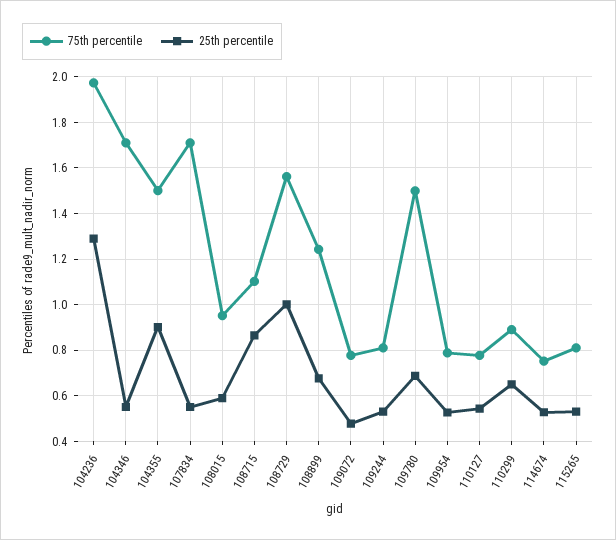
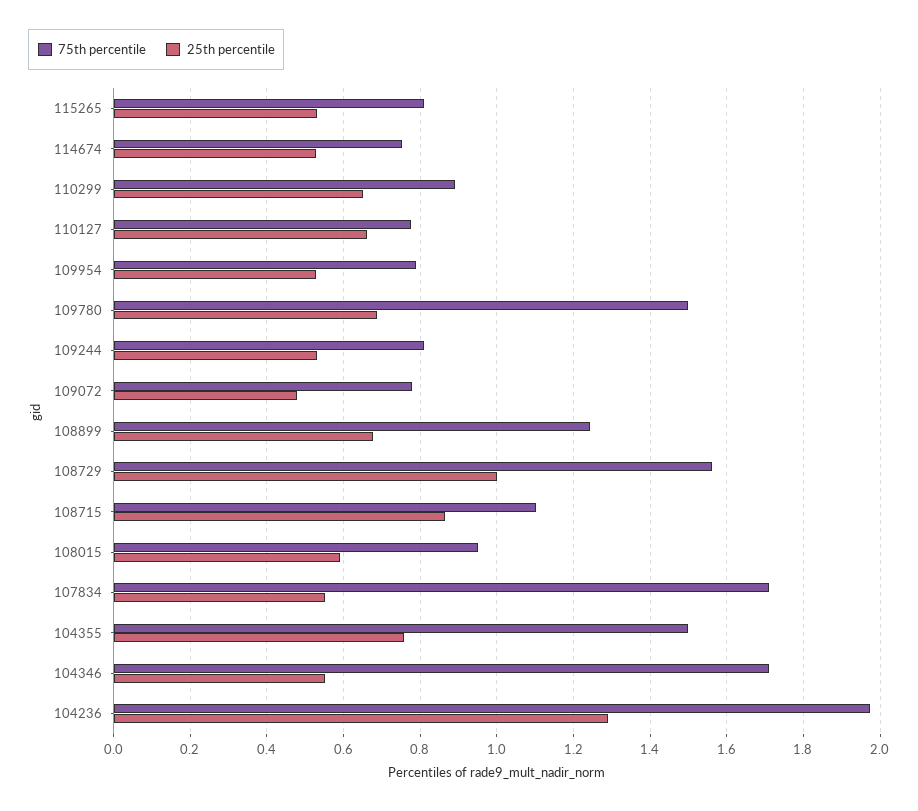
25th percentile, 104355: 0.9 -> 0.76
25th percentile, 110127: 0.55 -> 0.66

